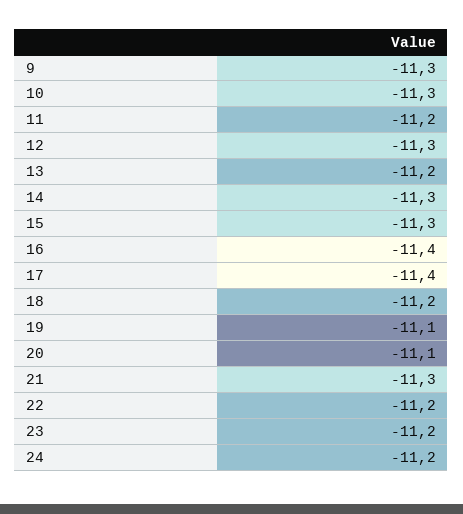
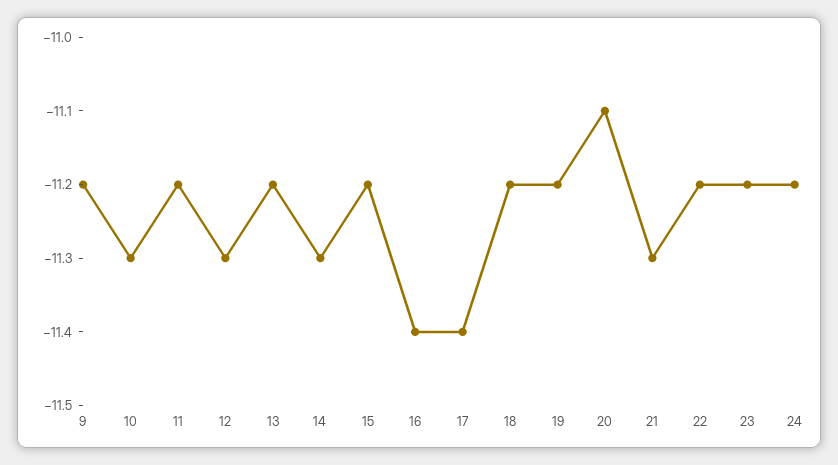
9: -11.3 -> -11.2
15: -11.3 -> -11.2
19: -11.1 -> -11.2

